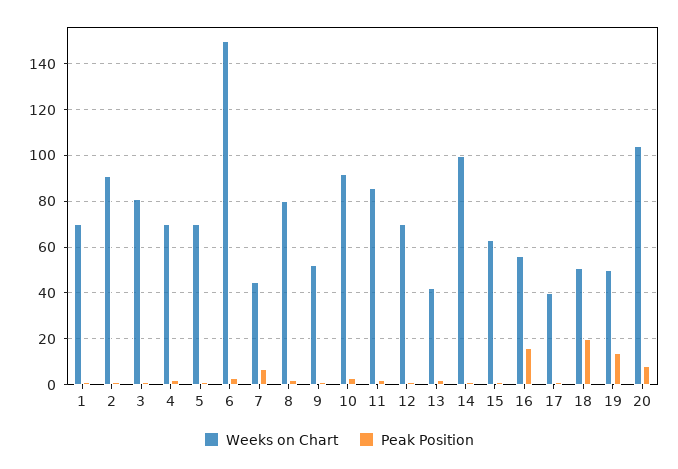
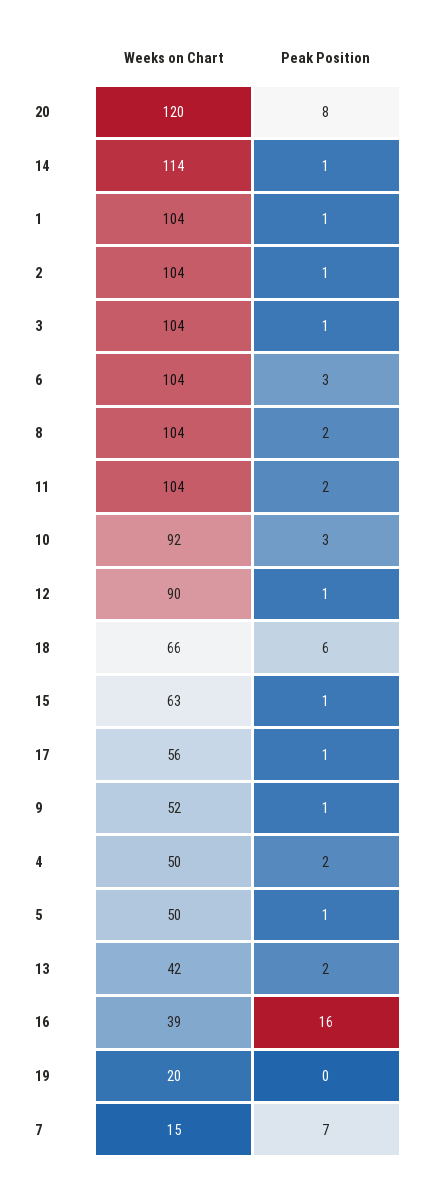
Weeks on Chart, 1: 70 -> 104
Weeks on Chart, 2: 90 -> 104
Weeks on Chart, 3: 80 -> 104
Weeks on Chart, 4: 70 -> 50
Weeks on Chart, 5: 70 -> 50
Weeks on Chart, 6: 150 -> 104
Weeks on Chart, 7: 45 -> 15
Weeks on Chart, 8: 80 -> 104
Weeks on Chart, 11: 85 -> 104
Weeks on Chart, 12: 70 -> 90
Weeks on Chart, 14: 100 -> 114
Weeks on Chart, 16: 55 -> 39
Weeks on Chart, 17: 40 -> 56
Weeks on Chart, 18: 50 -> 66
Peak Position, 18: 20 -> 6
Weeks on Chart, 19: 50 -> 20
Peak Position, 19: 15 -> 0
Weeks on Chart, 20: 105 -> 120

